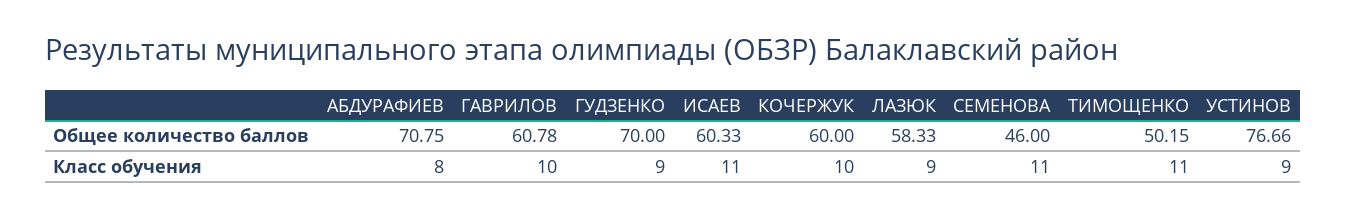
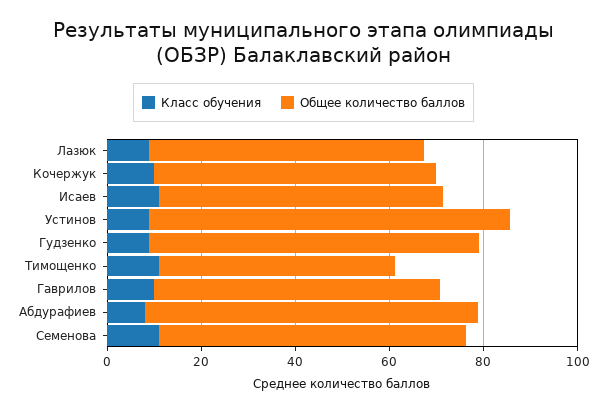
Общее количество баллов, СЕМЕНОВА: 46 -> 65

